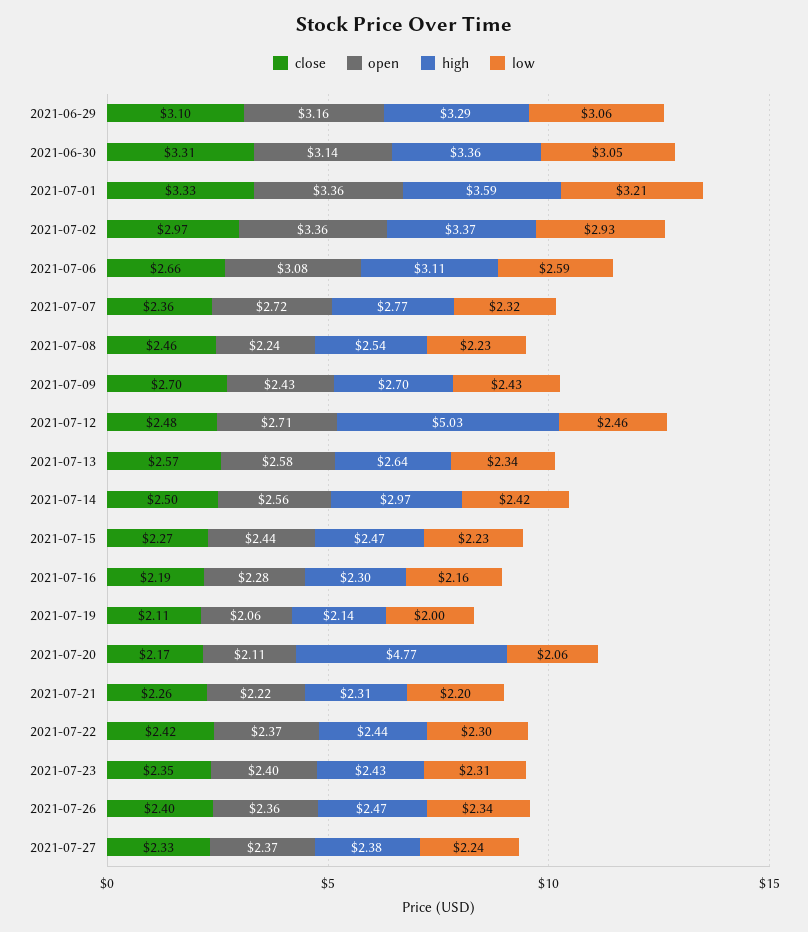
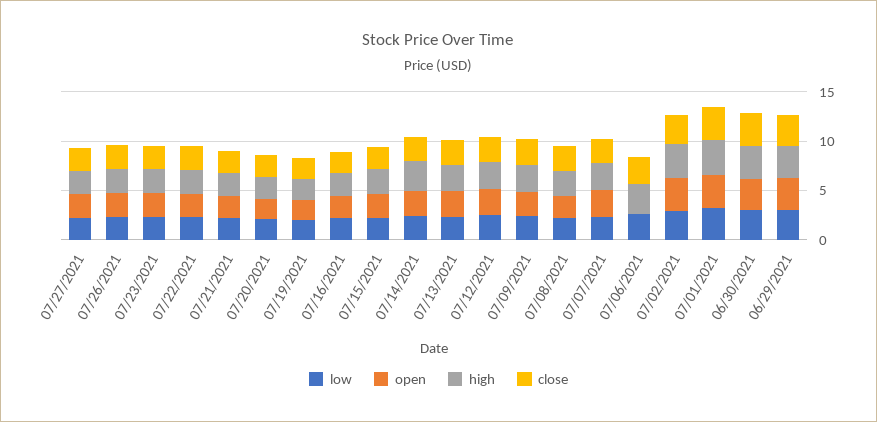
open, 2021-07-06: 3.08 -> 0
high, 2021-07-12: 5.03 -> 3
high, 2021-07-20: 4.77 -> 2

